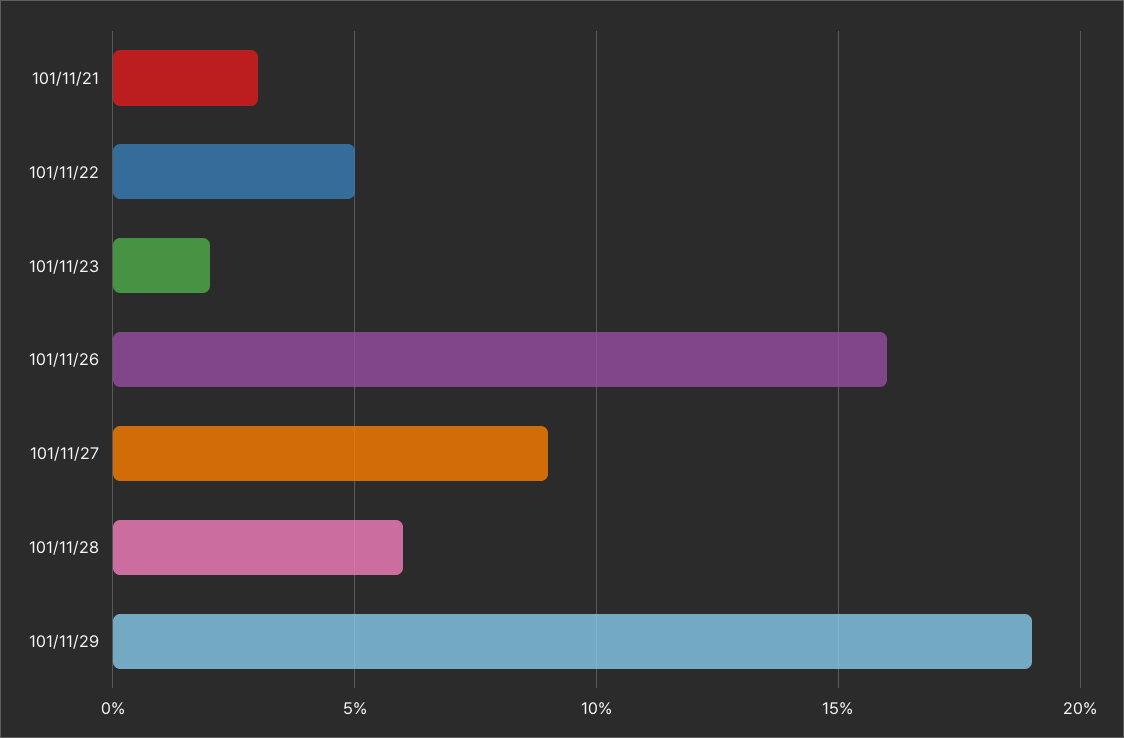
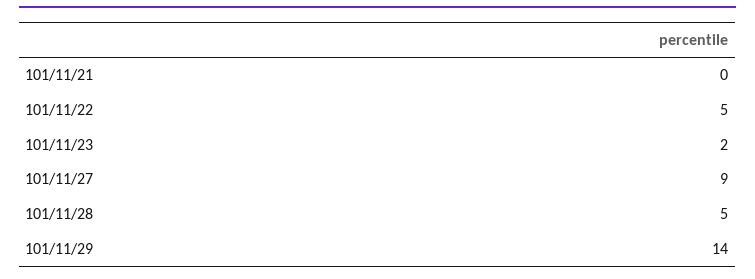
101/11/21: 3 -> 0
101/11/26: 16 -> none
101/11/28: 6 -> 5
101/11/29: 19 -> 14

